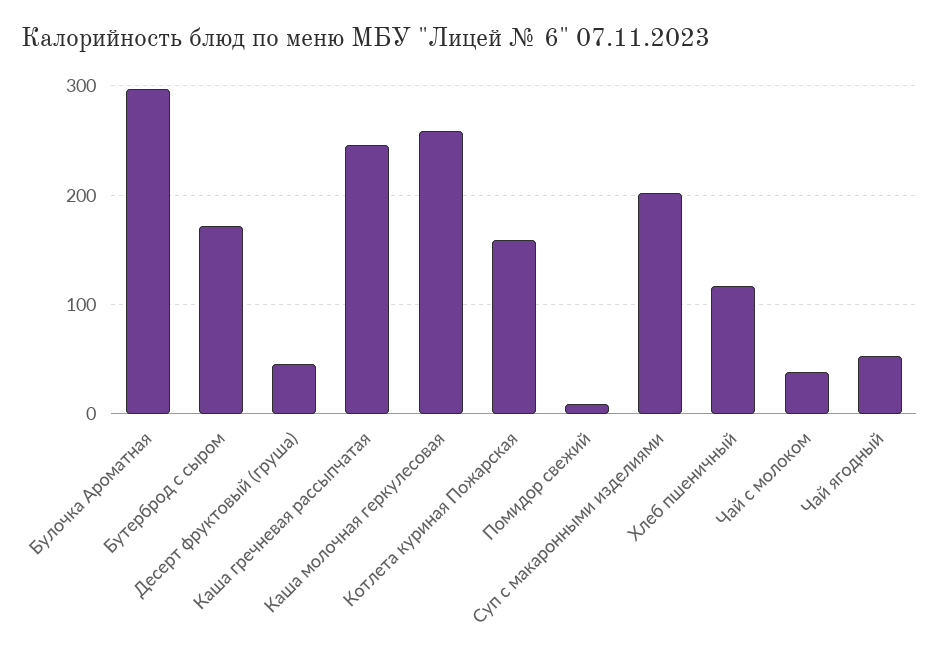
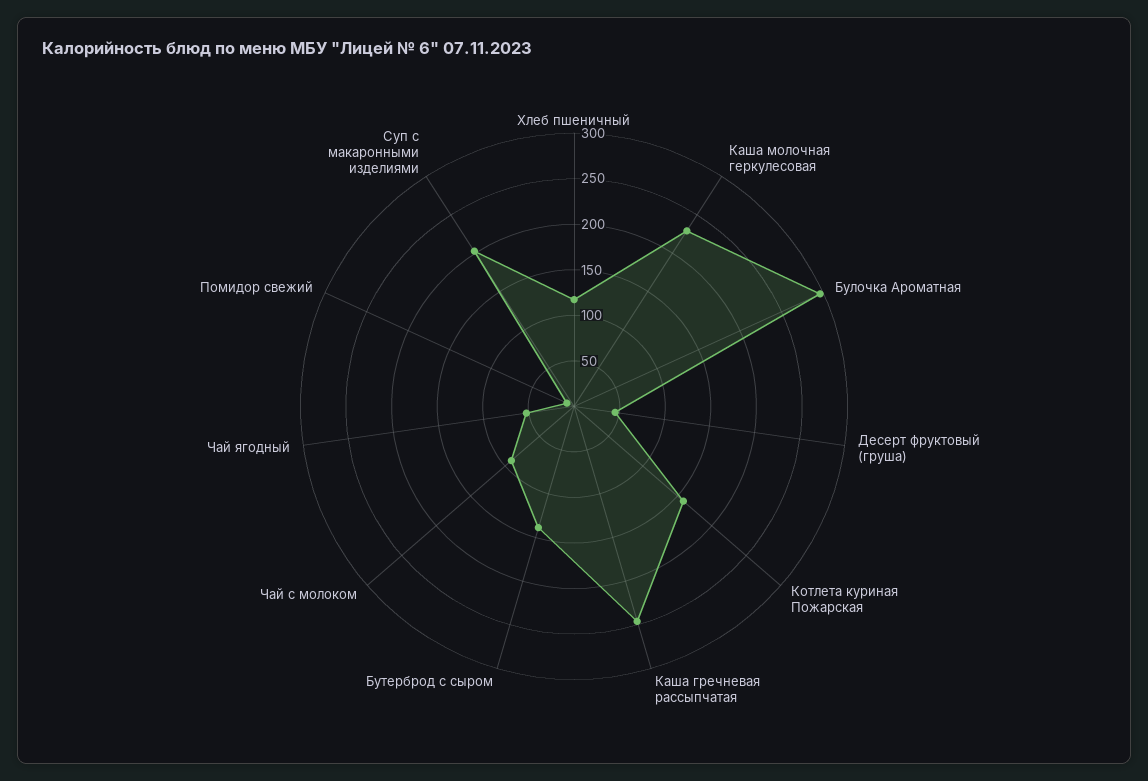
Бутерброд с сыром: 170 -> 140
Каша молочная геркулесовая: 260 -> 230
Чай с молоком: 40 -> 90

